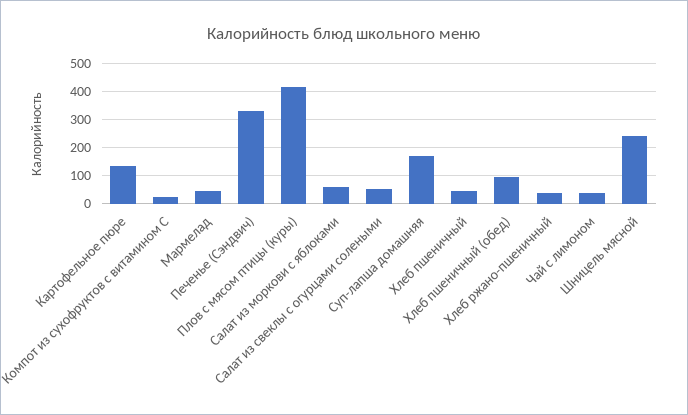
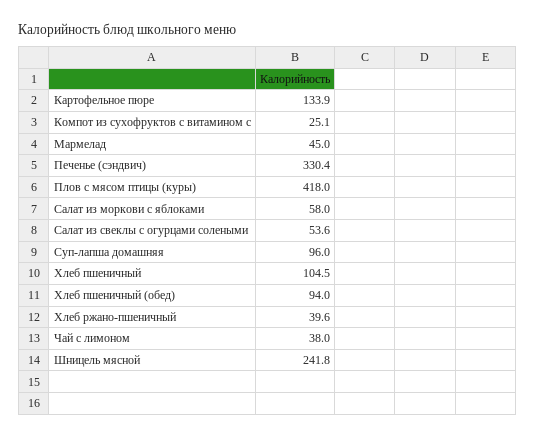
Суп-лапша домашняя: 175 -> 96
Хлеб пшеничный: 50 -> 104.5

